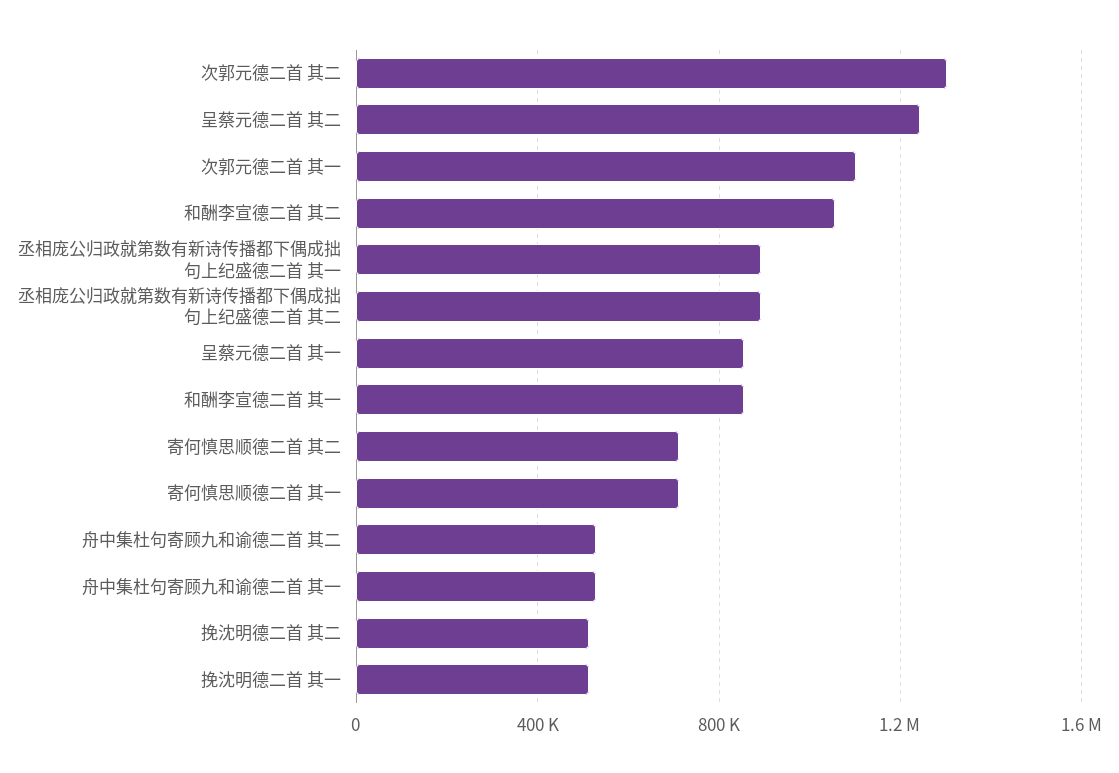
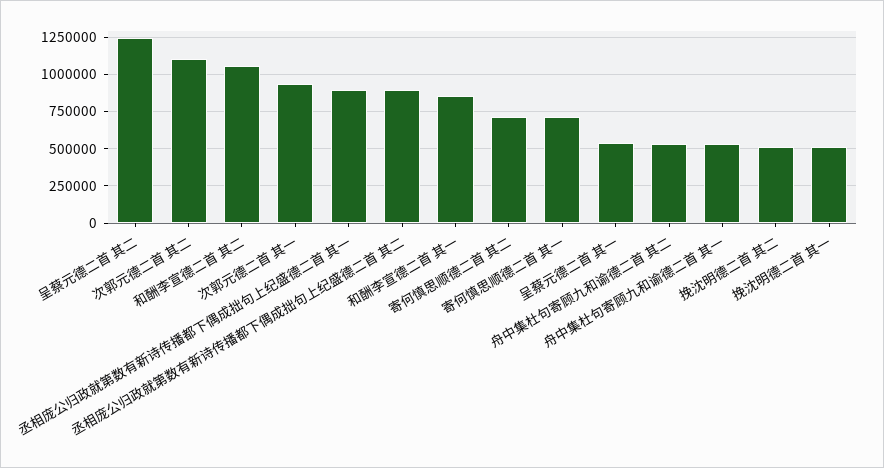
次郭元德二首 其二: 1300000 -> 1100000
次郭元德二首 其一: 1100000 -> 950000
呈蔡元德二首 其一: 850000 -> 550000

